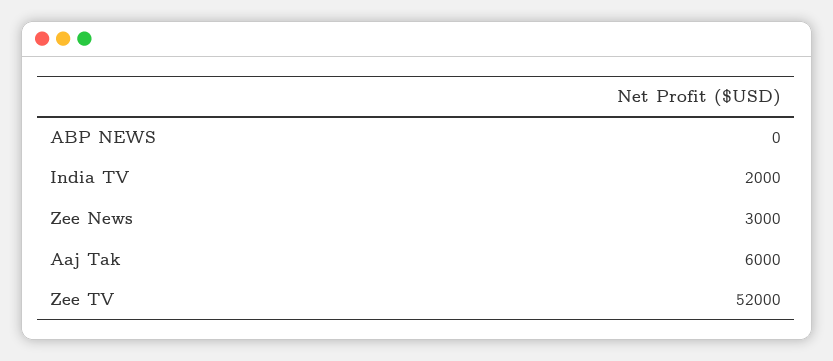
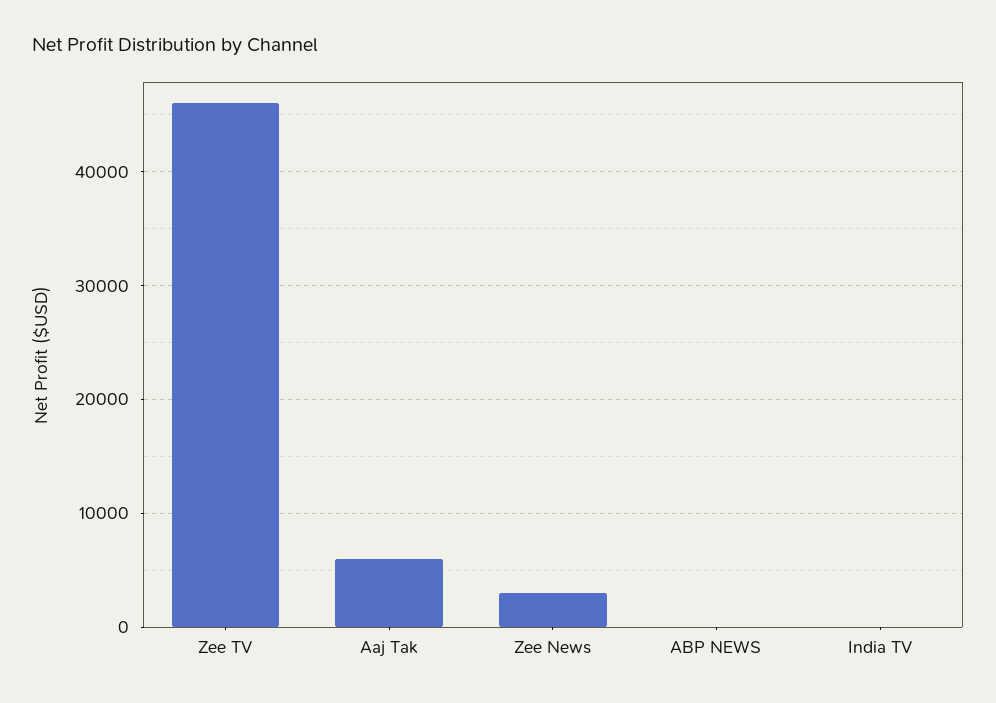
India TV: 2000 -> 0
Zee TV: 52000 -> 46000

